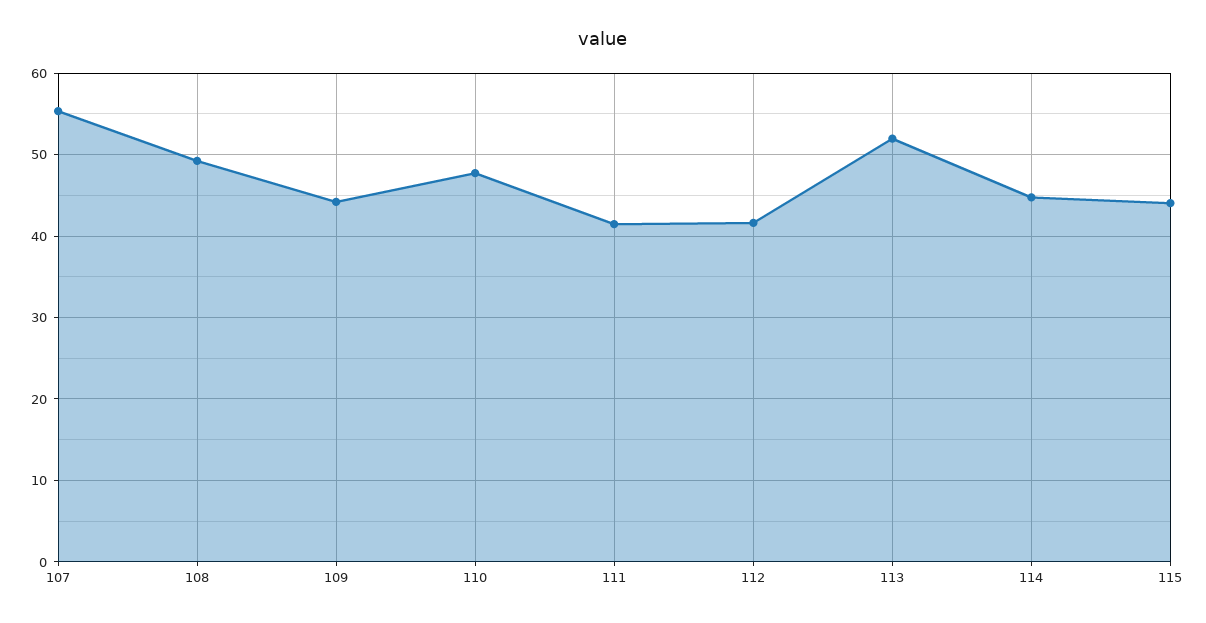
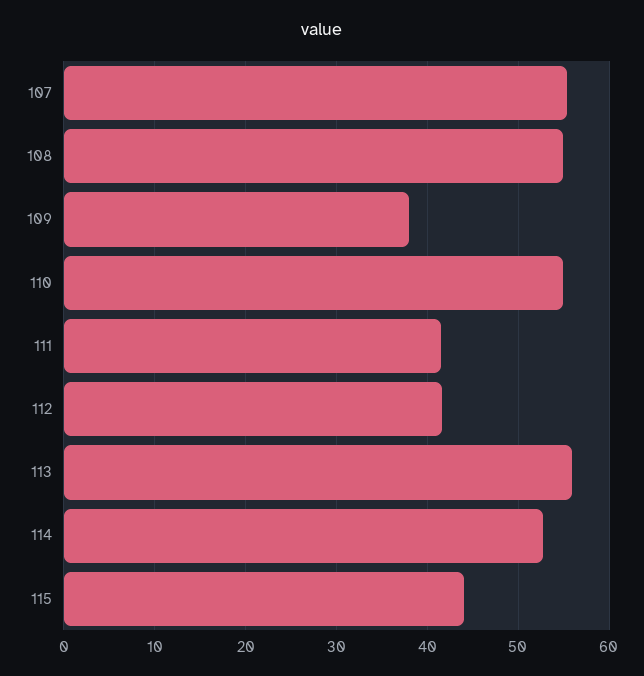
108: 49 -> 55
109: 44 -> 38
110: 48 -> 55
113: 52 -> 56
114: 45 -> 53

